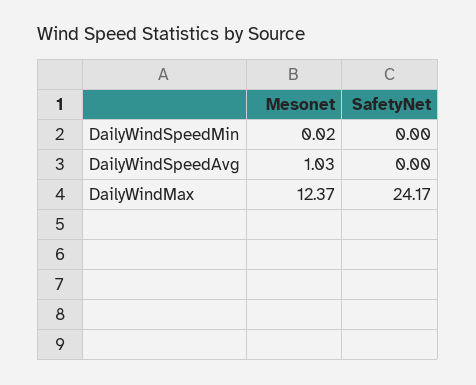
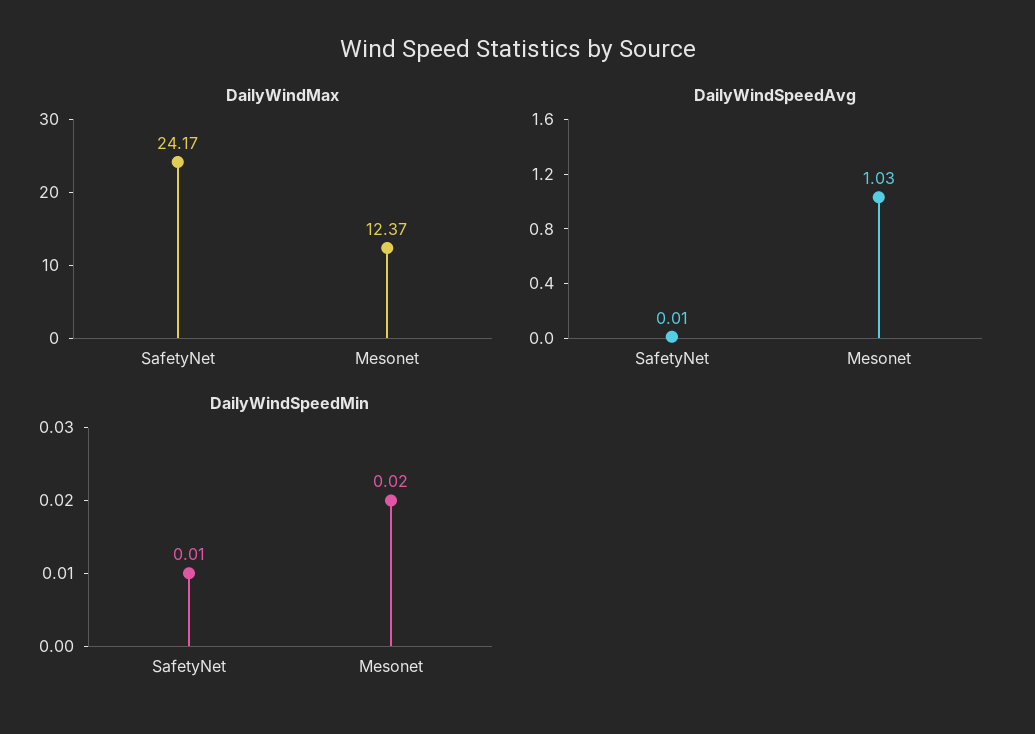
DailyWindSpeedMin, SafetyNet: 0 -> 0.01
DailyWindSpeedAvg, SafetyNet: 0 -> 0.01

